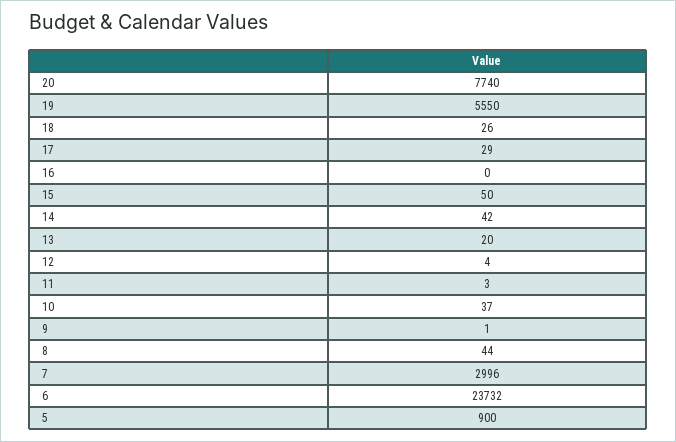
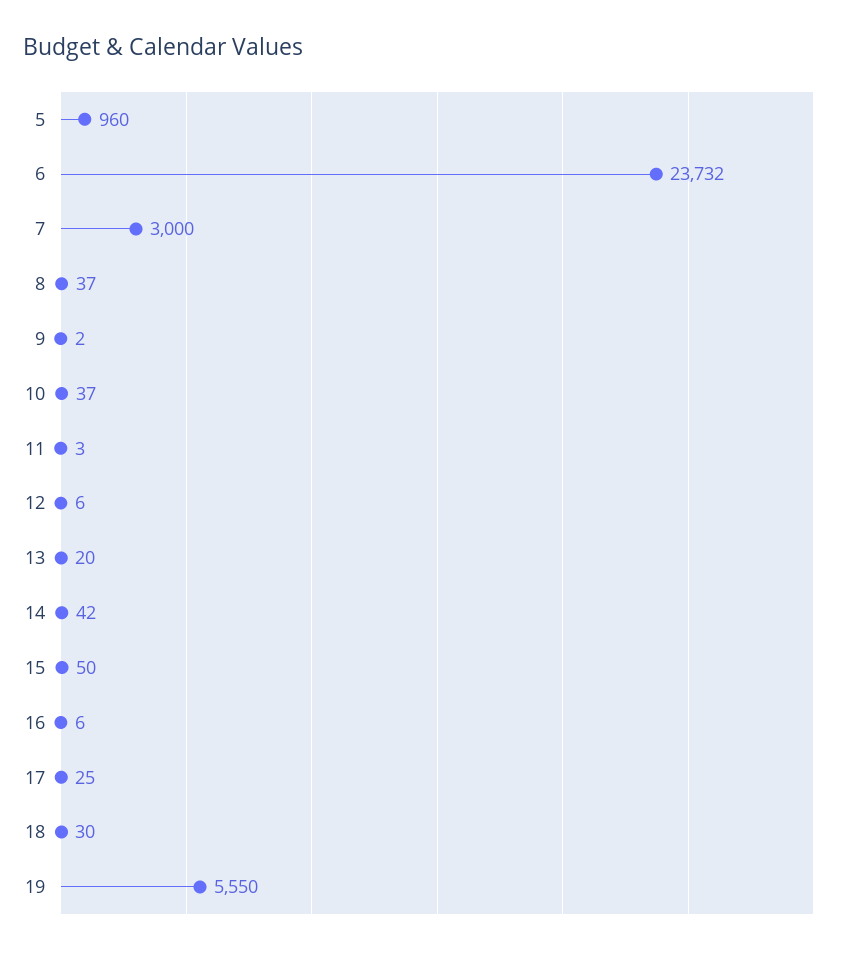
20: 7740 -> none
18: 26 -> 30
17: 29 -> 25
16: 0 -> 6
12: 4 -> 6
9: 1 -> 2
8: 44 -> 37
7: 2996 -> 3000
5: 900 -> 960

